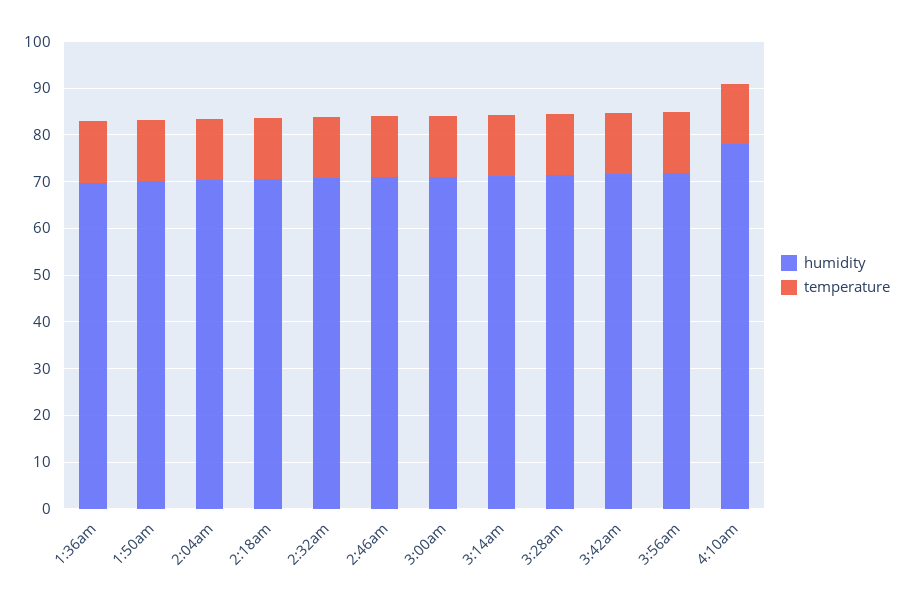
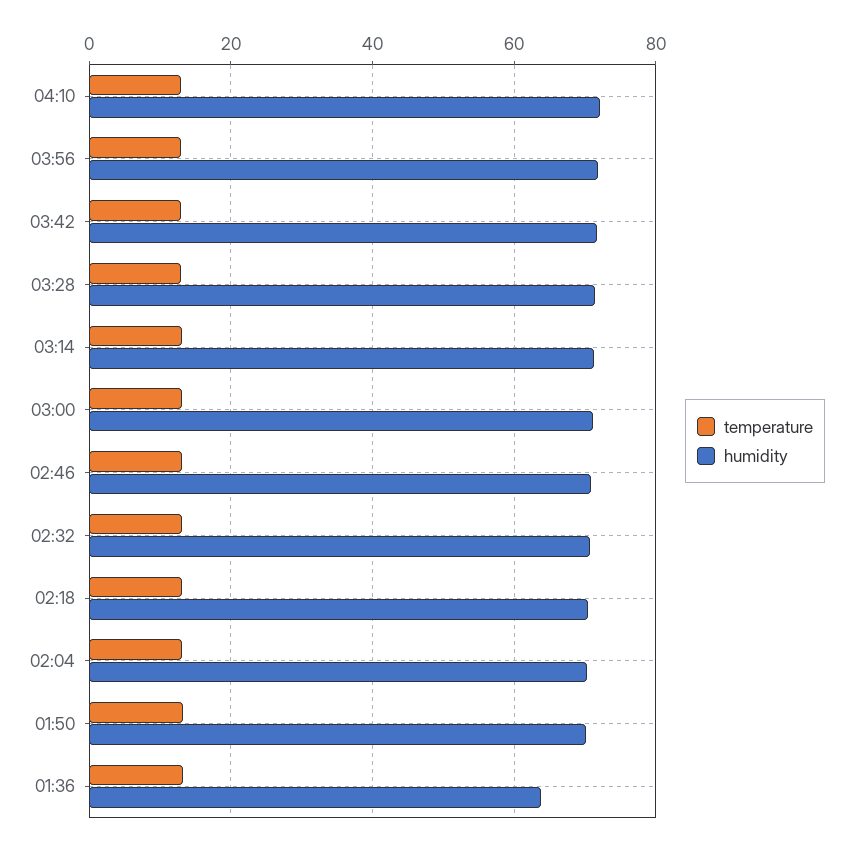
humidity, 1:36am: 70 -> 64
humidity, 4:10am: 78 -> 72

